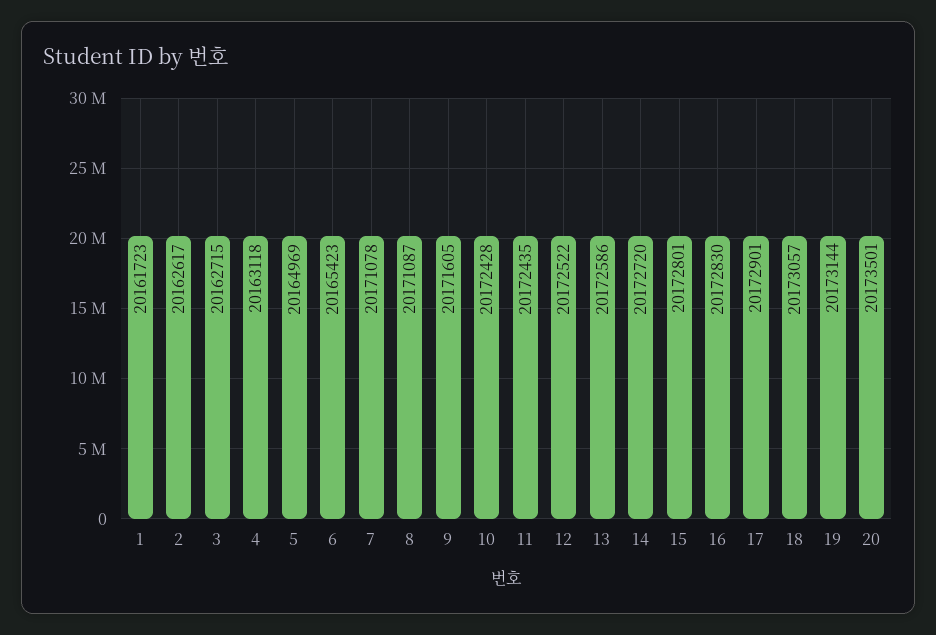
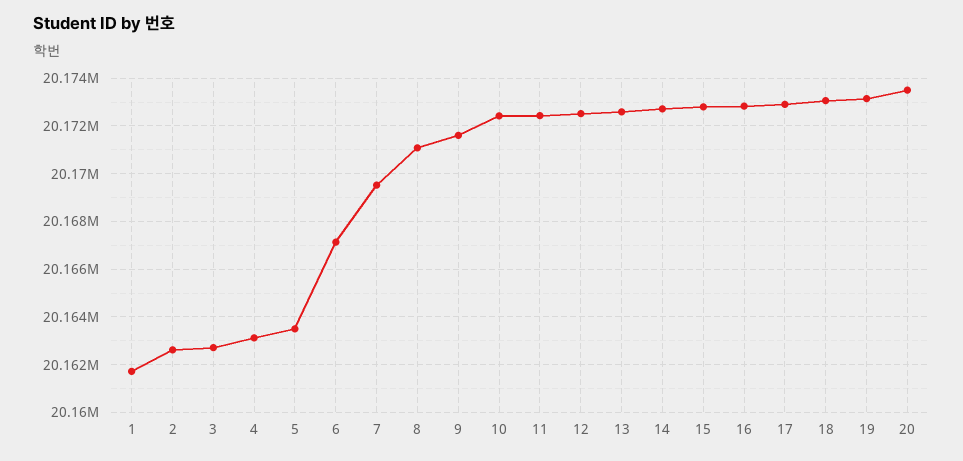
5: 20164969 -> 20163500
6: 20165423 -> 20167000
7: 20171078 -> 20169500

